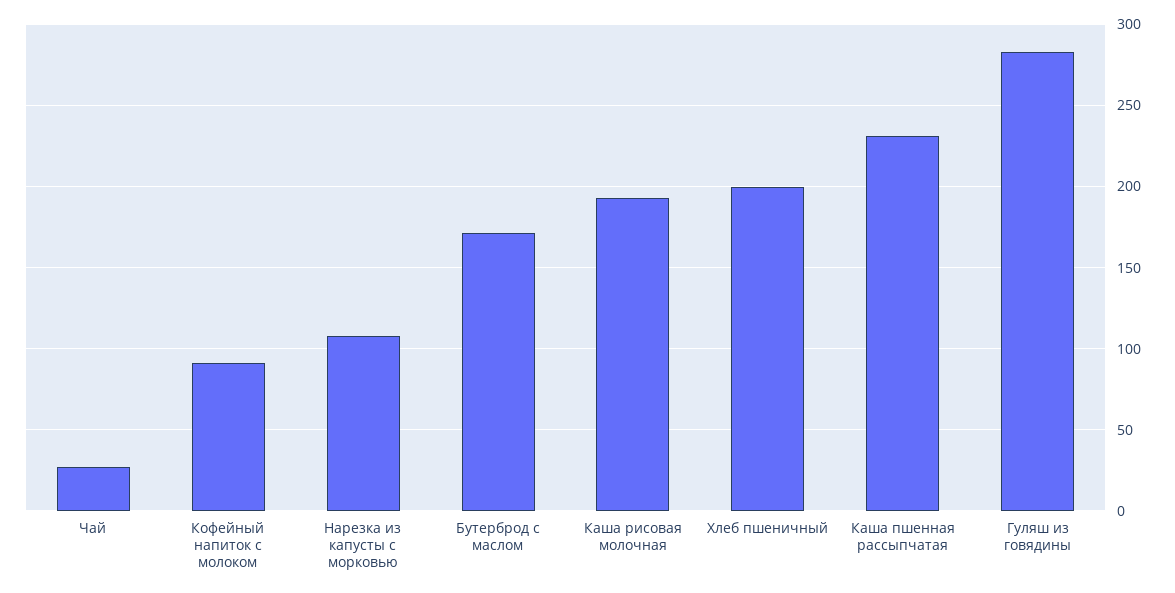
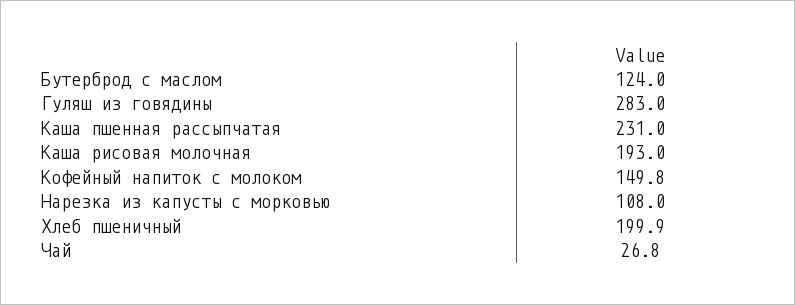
Кофейный напиток с молоком: 90 -> 149.8
Бутерброд с маслом: 170 -> 124

